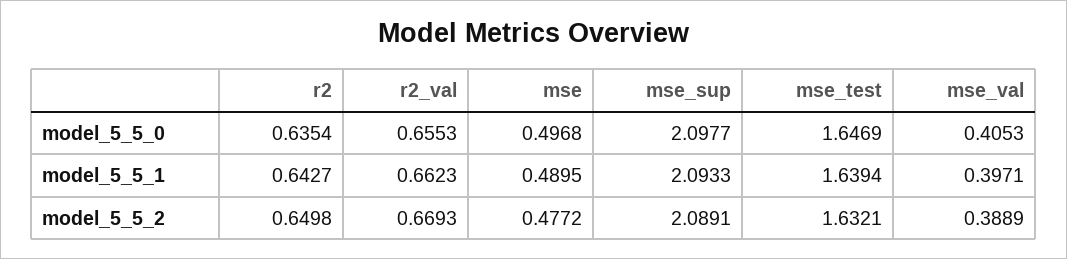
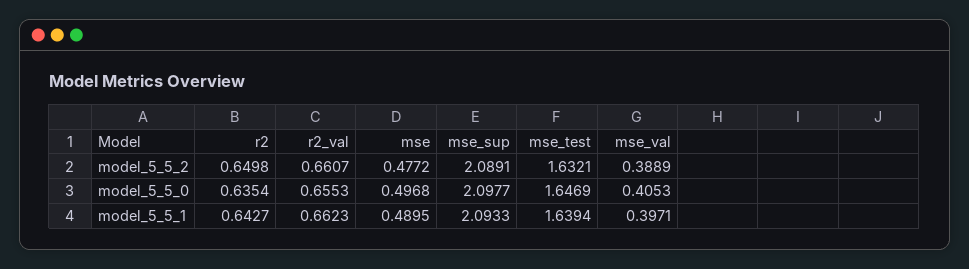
r2_val, model_5_5_2: 0.6693 -> 0.6607

